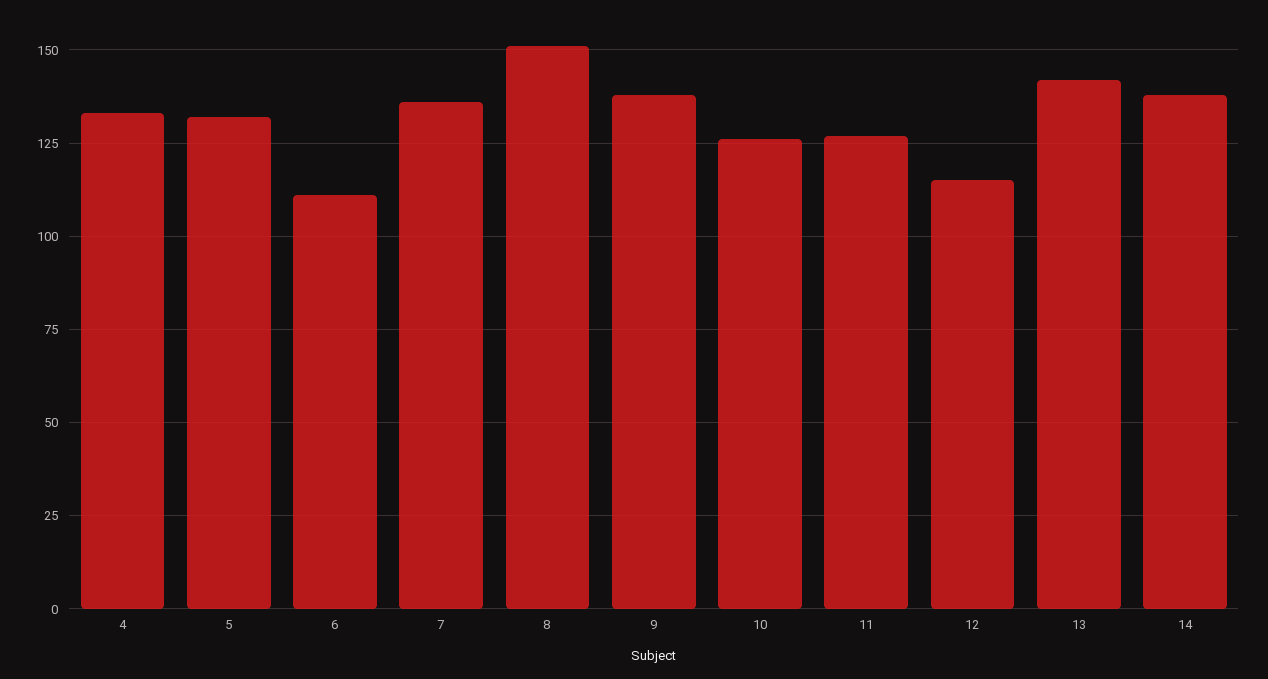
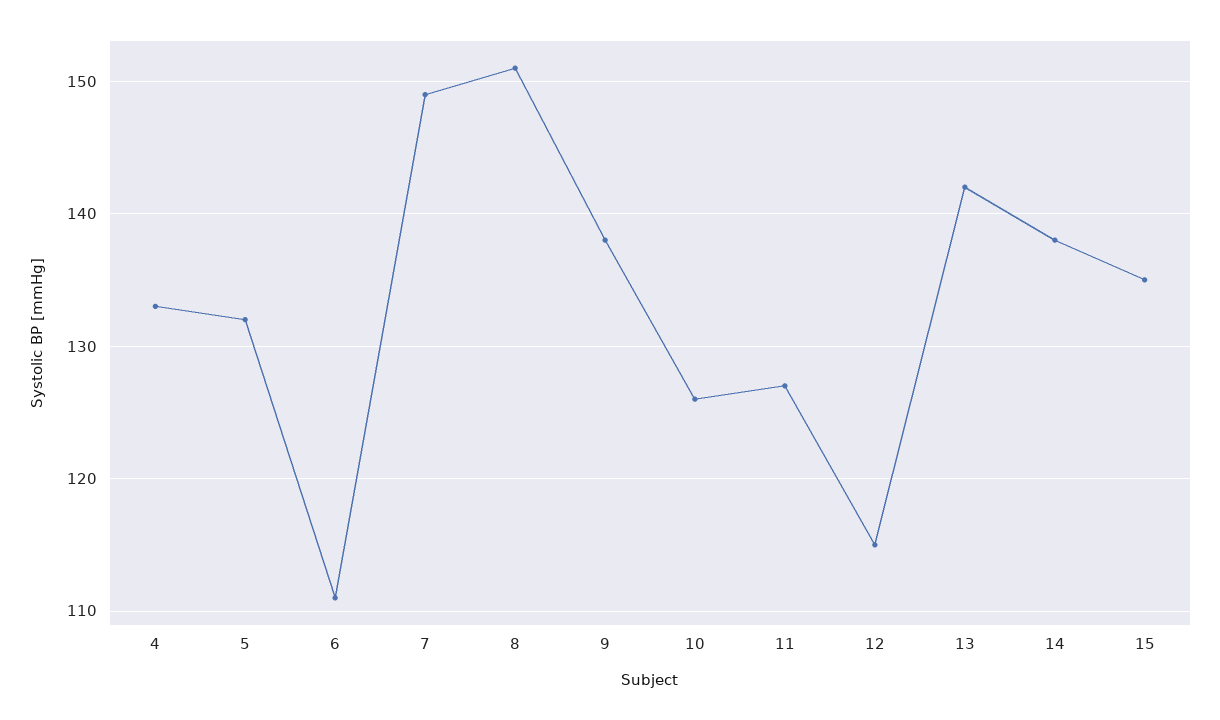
7: 135 -> 149
15: none -> 135

